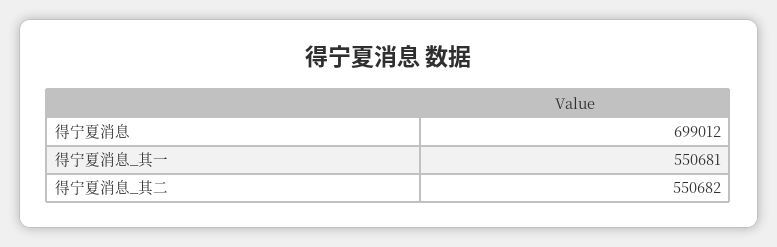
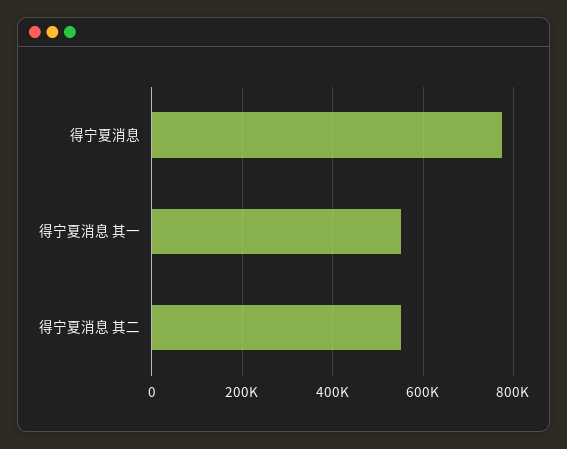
得宁夏消息: 699012 -> 780000

